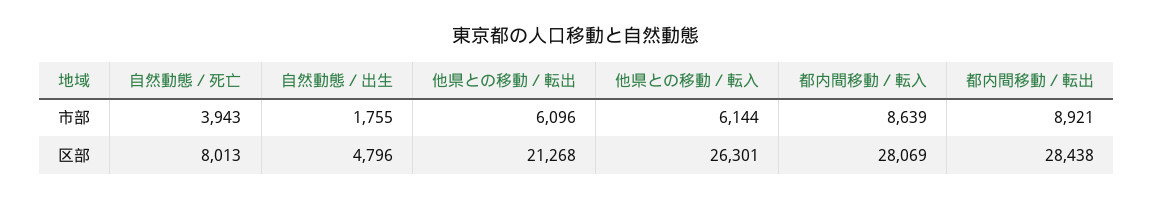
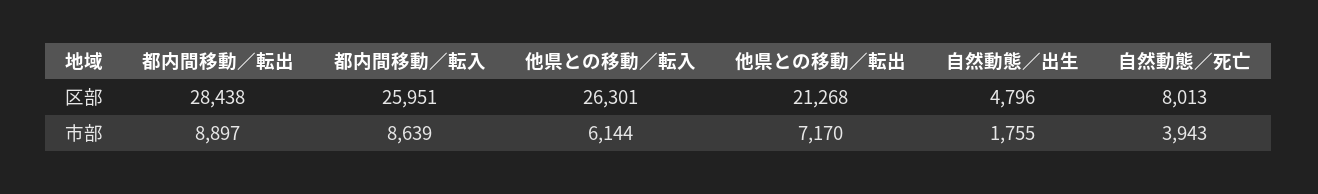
他県との移動／転出, 市部: 6096 -> 7170
都内間移動／転出, 市部: 8921 -> 8897
都内間移動／転入, 区部: 28069 -> 25951

